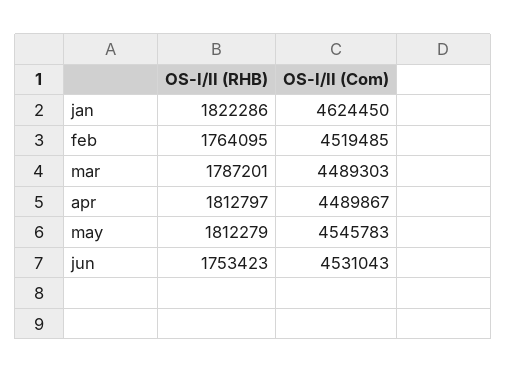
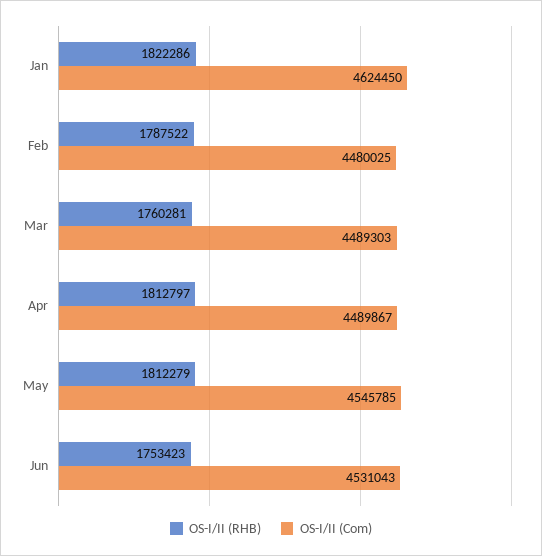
OS-I/II (RHB), feb: 1764095 -> 1787522
OS-I/II (Com), feb: 4519485 -> 4480025
OS-I/II (RHB), mar: 1787201 -> 1760281
OS-I/II (Com), may: 4545783 -> 4545785

